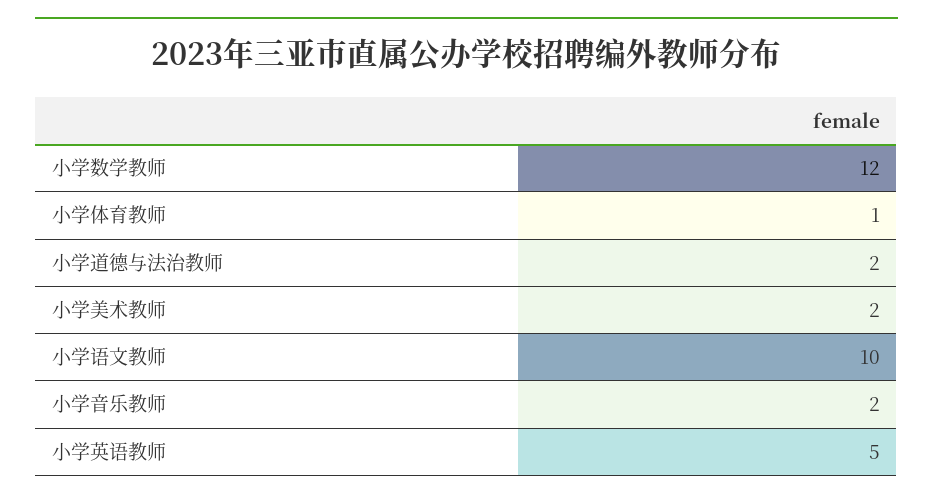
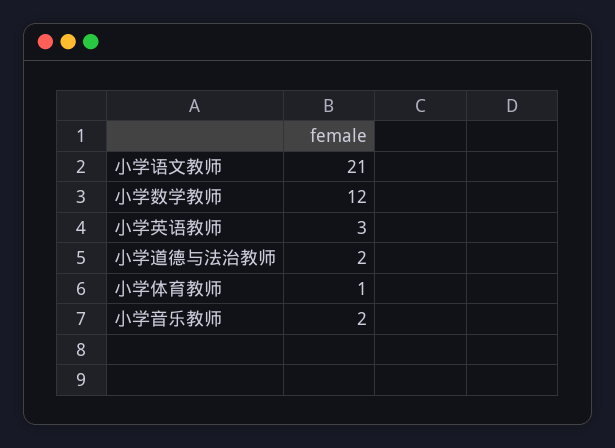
小学美术教师: 2 -> none
小学语文教师: 10 -> 21
小学英语教师: 5 -> 3

